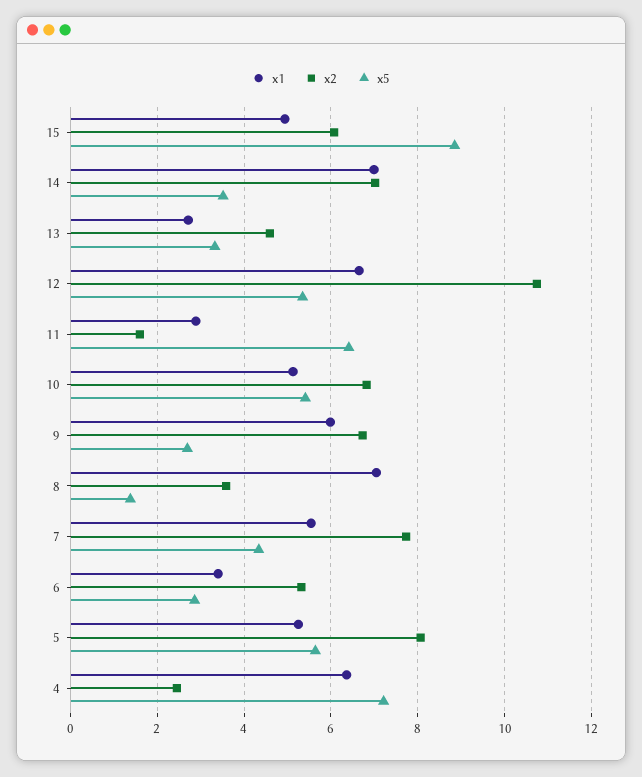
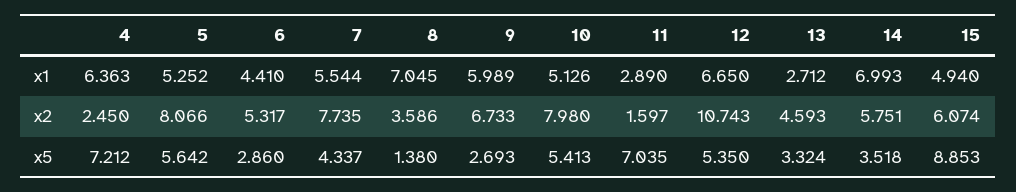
x2, 14: 7 -> 5.751
x5, 11: 6.4 -> 7.035
x2, 10: 6.8 -> 7.98
x1, 6: 3.4 -> 4.41

